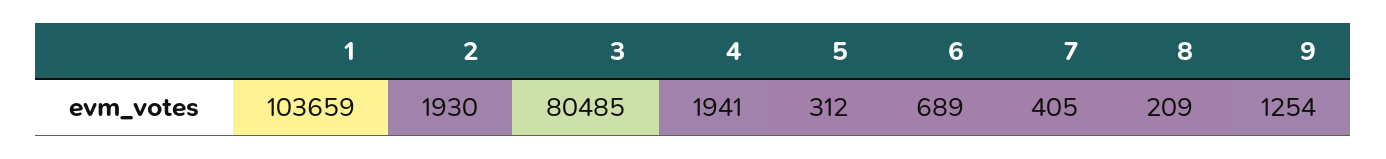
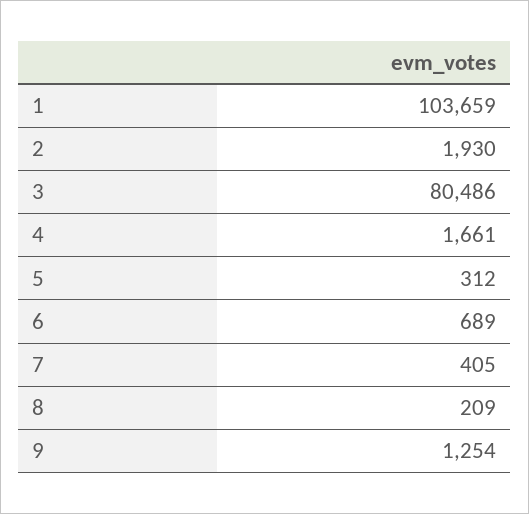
3: 80485 -> 80486
4: 1941 -> 1661

